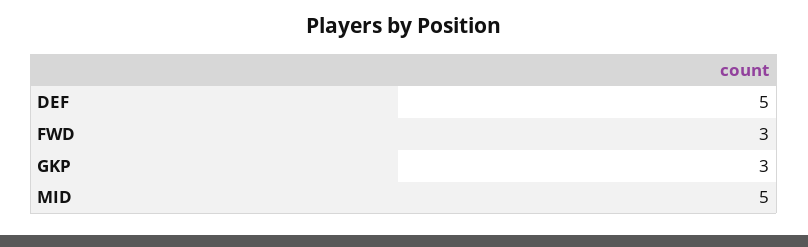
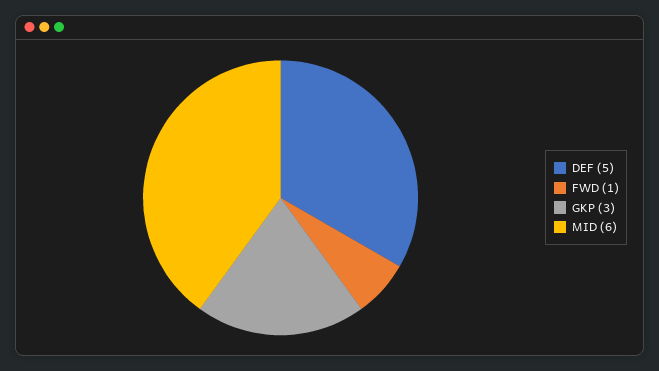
FWD: 3 -> 1
MID: 5 -> 6

